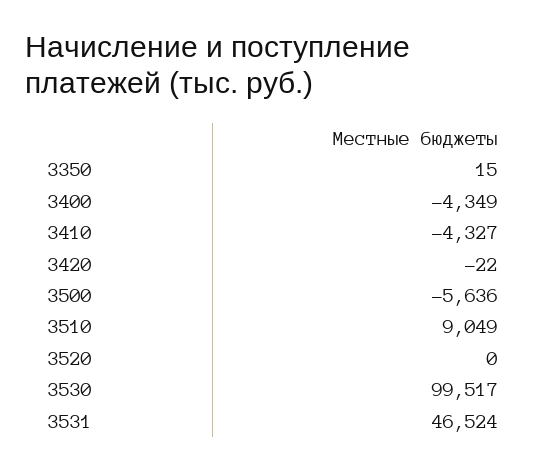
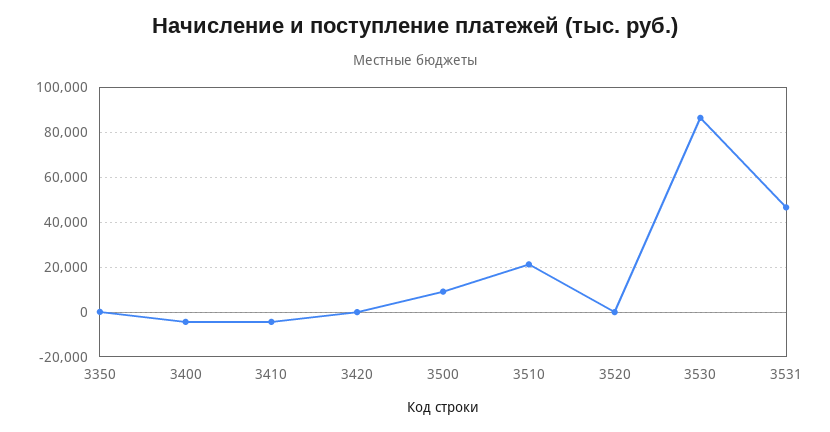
3500: -5636 -> 10000
3510: 9049 -> 20000
3530: 99517 -> 85000

